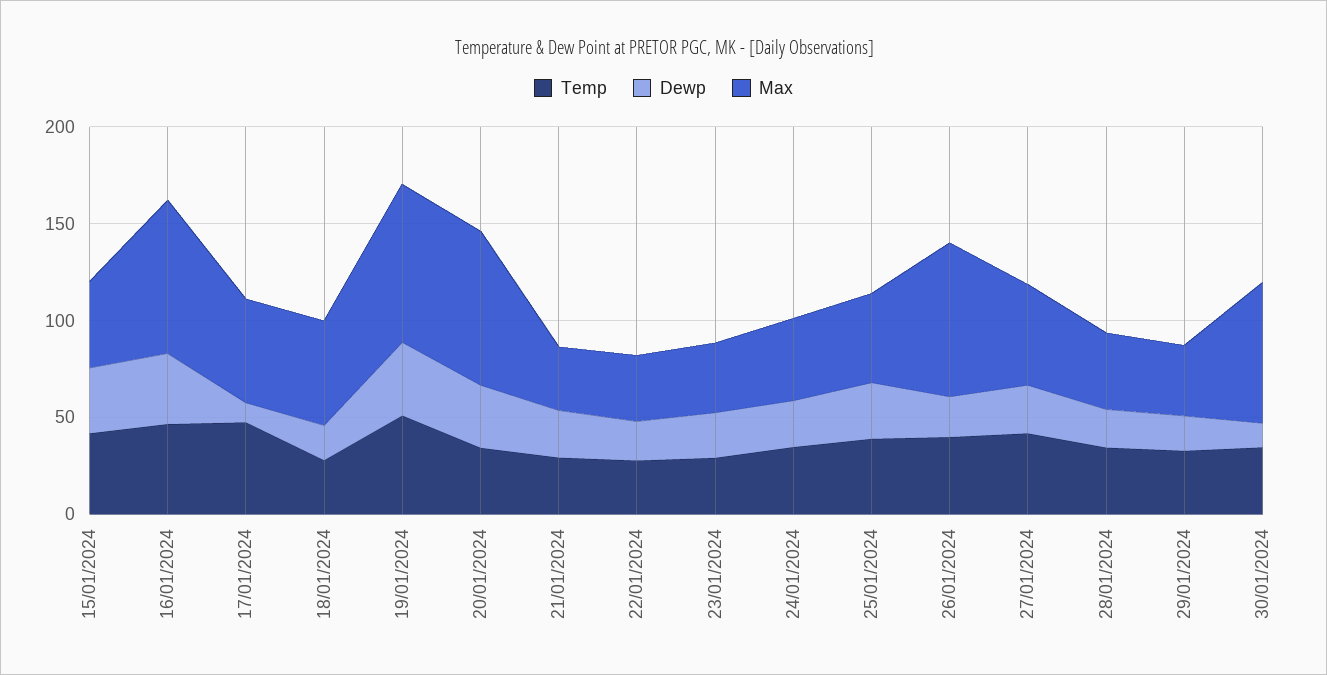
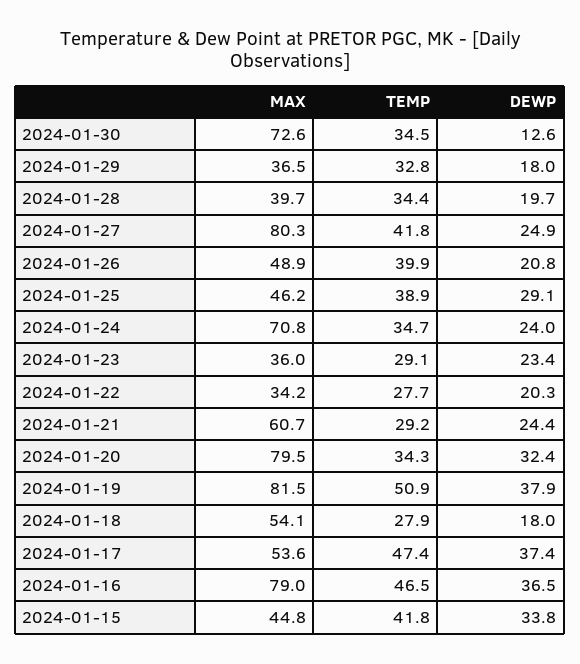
Dewp, 17/01/2024: 10 -> 37.4
Max, 21/01/2024: 30 -> 60.7
Max, 24/01/2024: 40 -> 70.8
Max, 26/01/2024: 80 -> 48.9
Max, 27/01/2024: 50 -> 80.3

